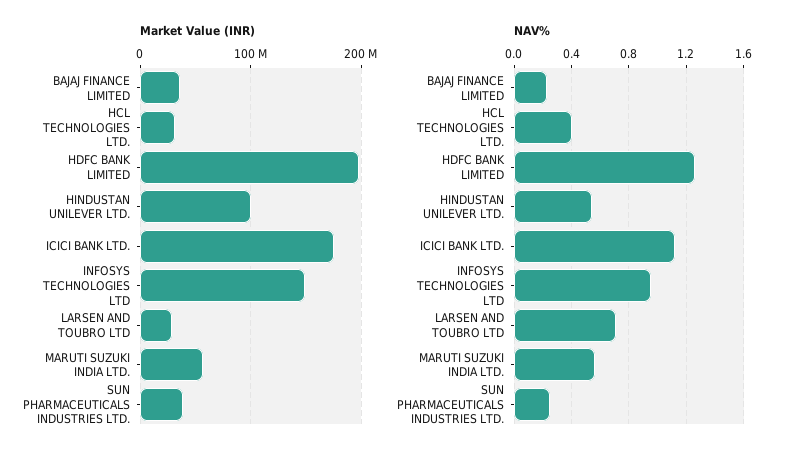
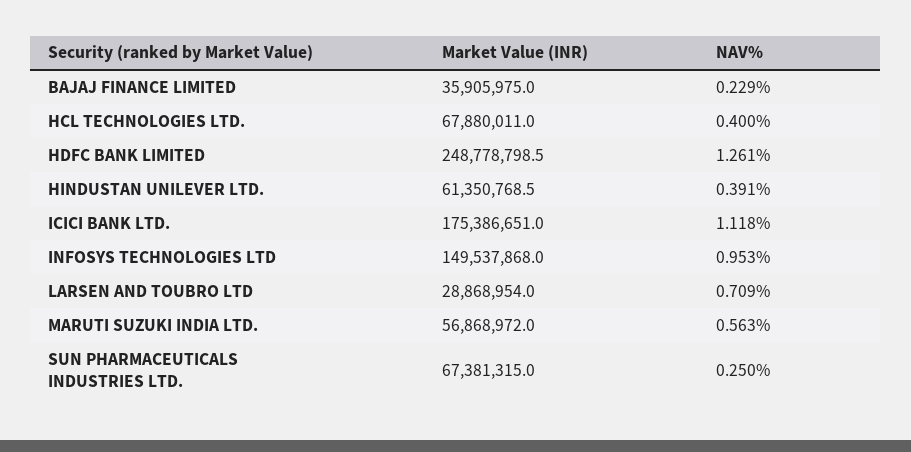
Market Value (INR), HCL TECHNOLOGIES LTD.: 30000000 -> 67880011
Market Value (INR), HDFC BANK LIMITED: 200000000 -> 248778798.5
Market Value (INR), HINDUSTAN UNILEVER LTD.: 100000000 -> 61350768.5
Market Value (INR), SUN PHARMACEUTICALS INDUSTRIES LTD.: 40000000 -> 67381315
NAV%, HINDUSTAN UNILEVER LTD.: 0.55 -> 0.391

